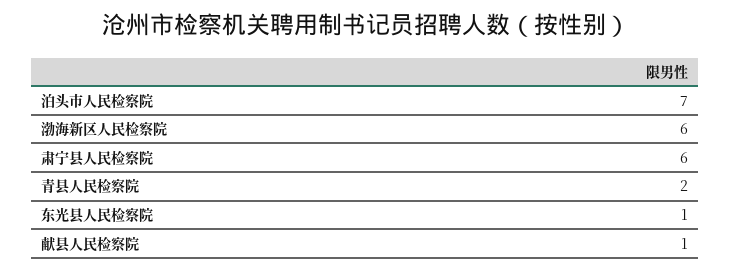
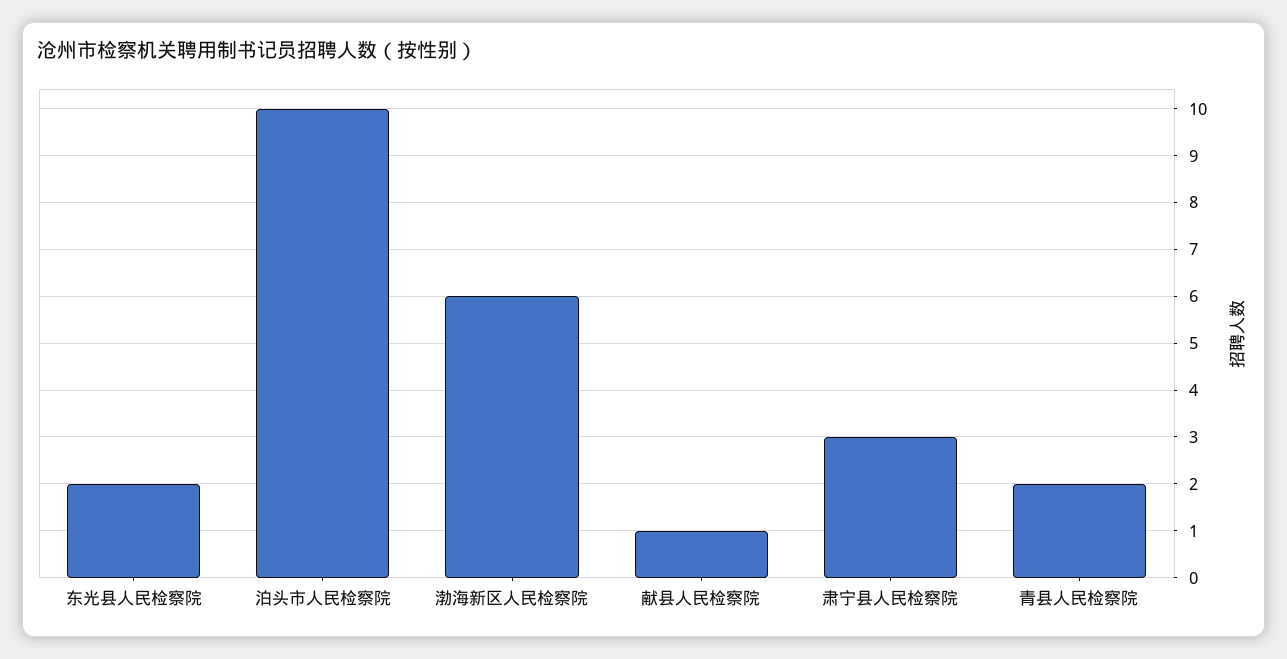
泊头市人民检察院: 7 -> 10
肃宁县人民检察院: 6 -> 3
东光县人民检察院: 1 -> 2

